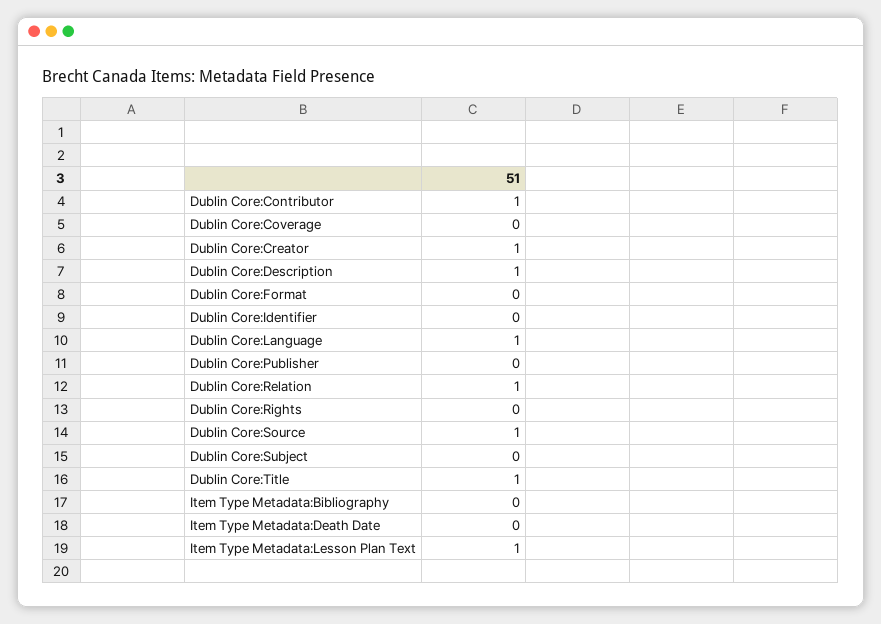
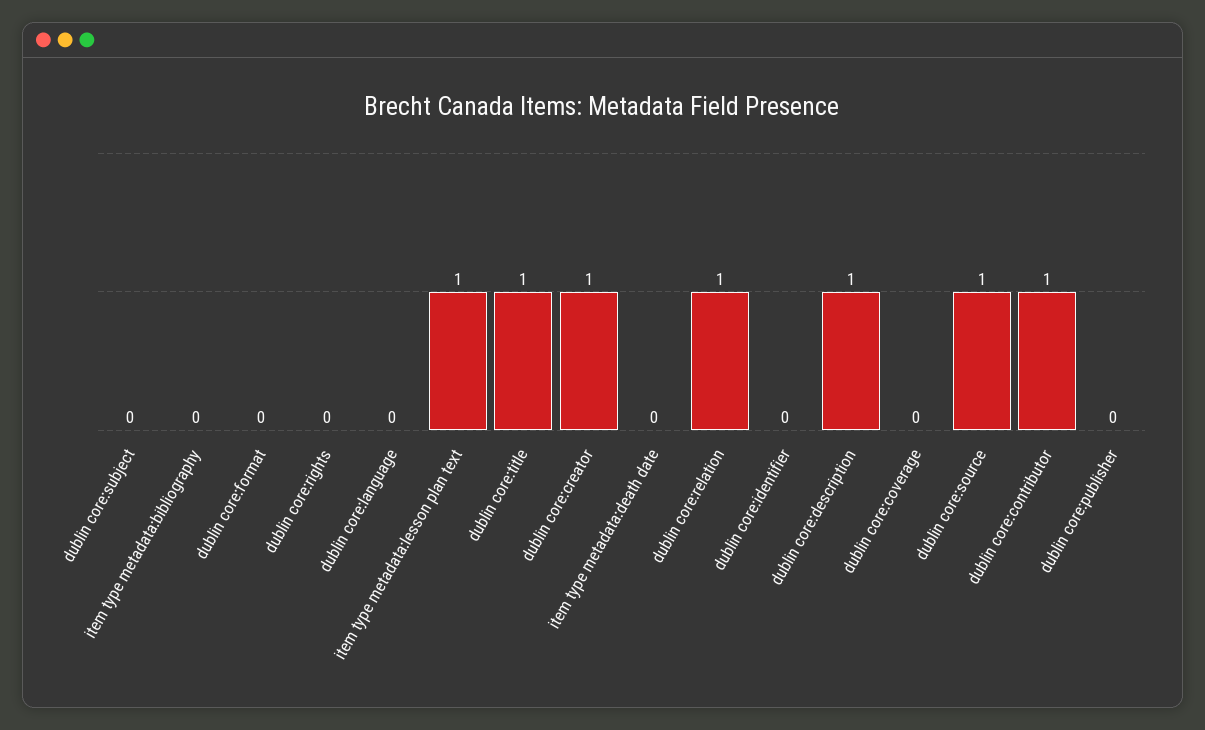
Dublin Core:Language: 1 -> 0

